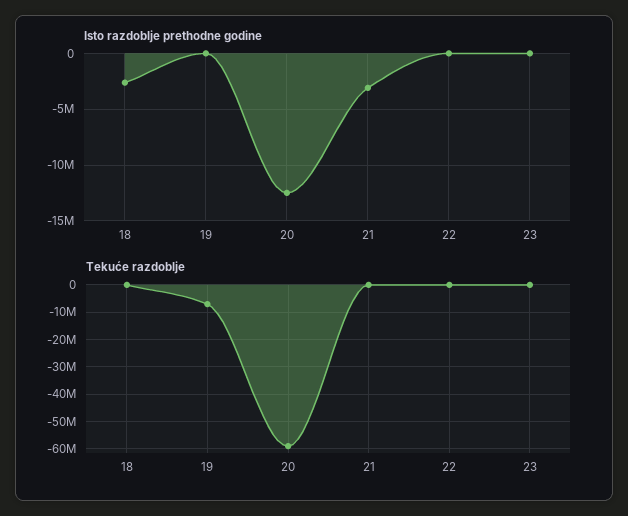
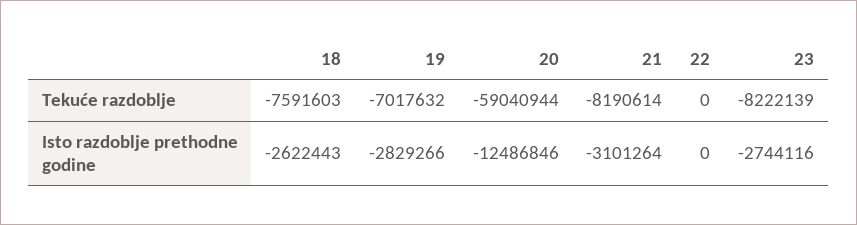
Isto razdoblje prethodne godine, 19: 0 -> -2829266
Isto razdoblje prethodne godine, 23: 0 -> -2744116
Tekuće razdoblje, 18: 0 -> -7591603
Tekuće razdoblje, 21: 0 -> -8190614
Tekuće razdoblje, 23: 0 -> -8222139

